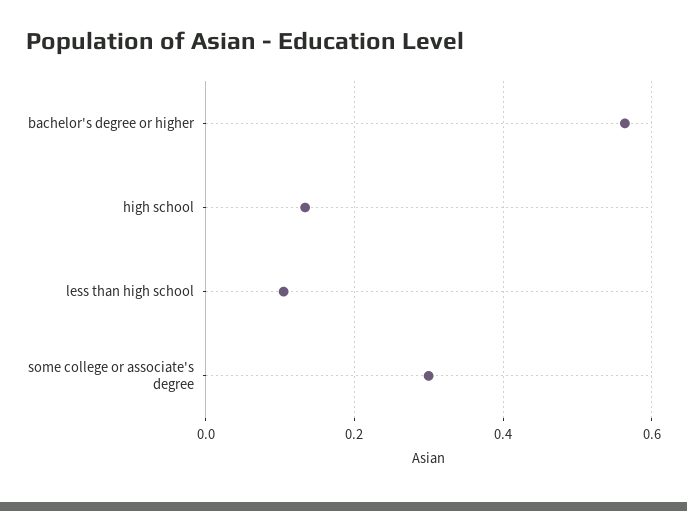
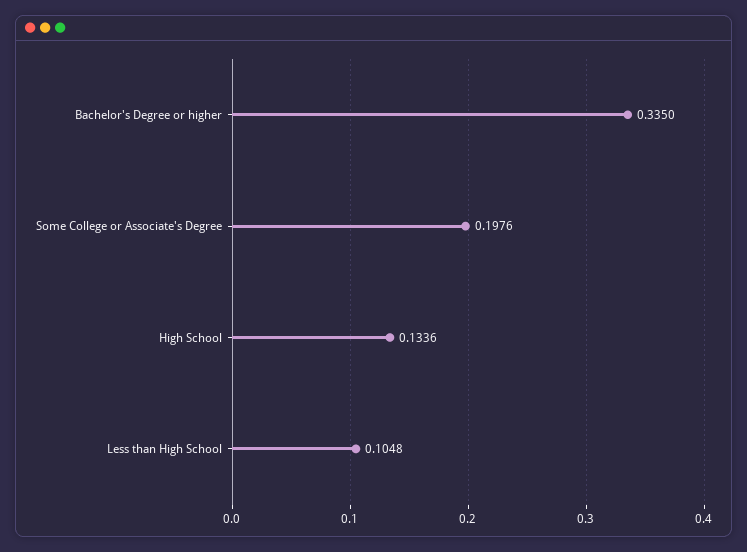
bachelor's degree or higher: 0.56 -> 0.335
some college or associate's degree: 0.3 -> 0.1976

